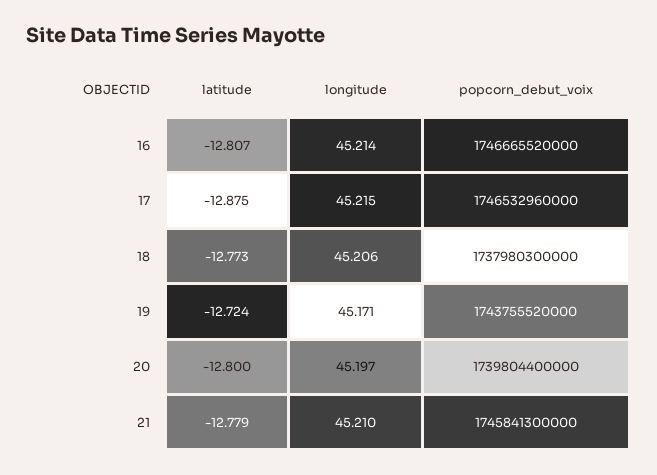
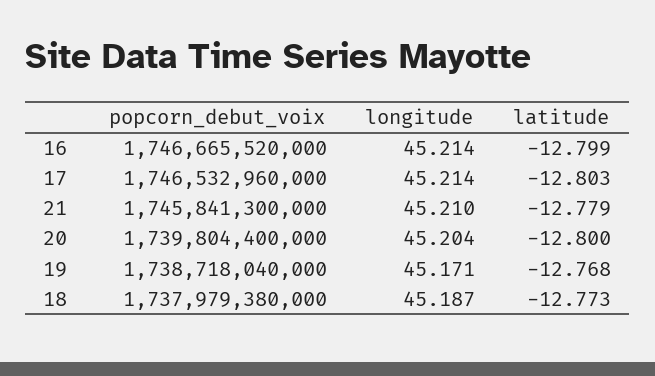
latitude, 16: -12.807 -> -12.799
latitude, 17: -12.875 -> -12.803
longitude, 17: 45.215 -> 45.214
longitude, 18: 45.206 -> 45.187
popcorn_debut_voix, 18: 1737980300000 -> 1737979380000
latitude, 19: -12.724 -> -12.768
popcorn_debut_voix, 19: 1743755520000 -> 1738718040000
longitude, 20: 45.197 -> 45.204

